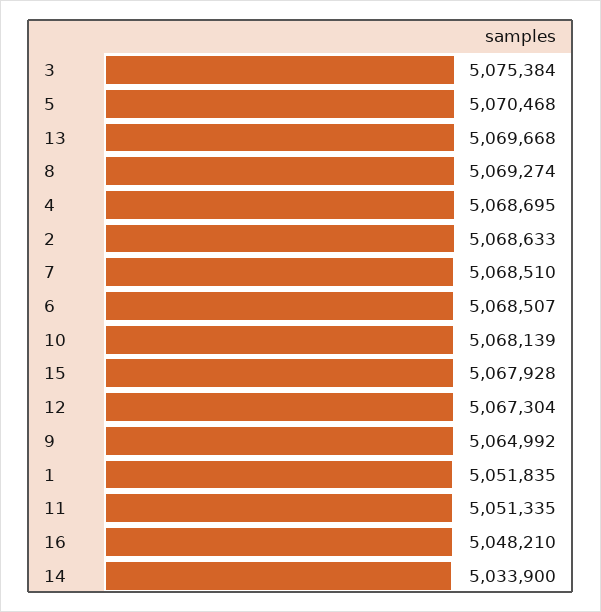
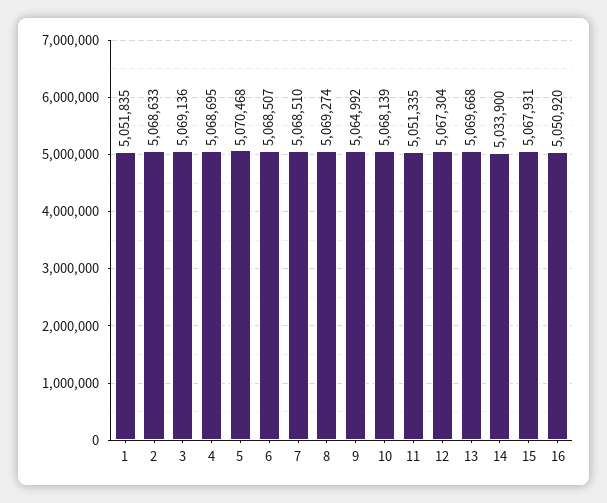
3: 5075384 -> 5069136
15: 5067928 -> 5067931
16: 5048210 -> 5050920

